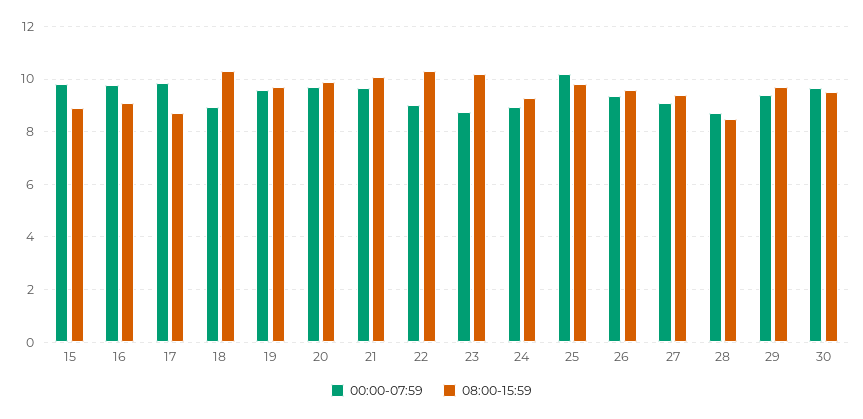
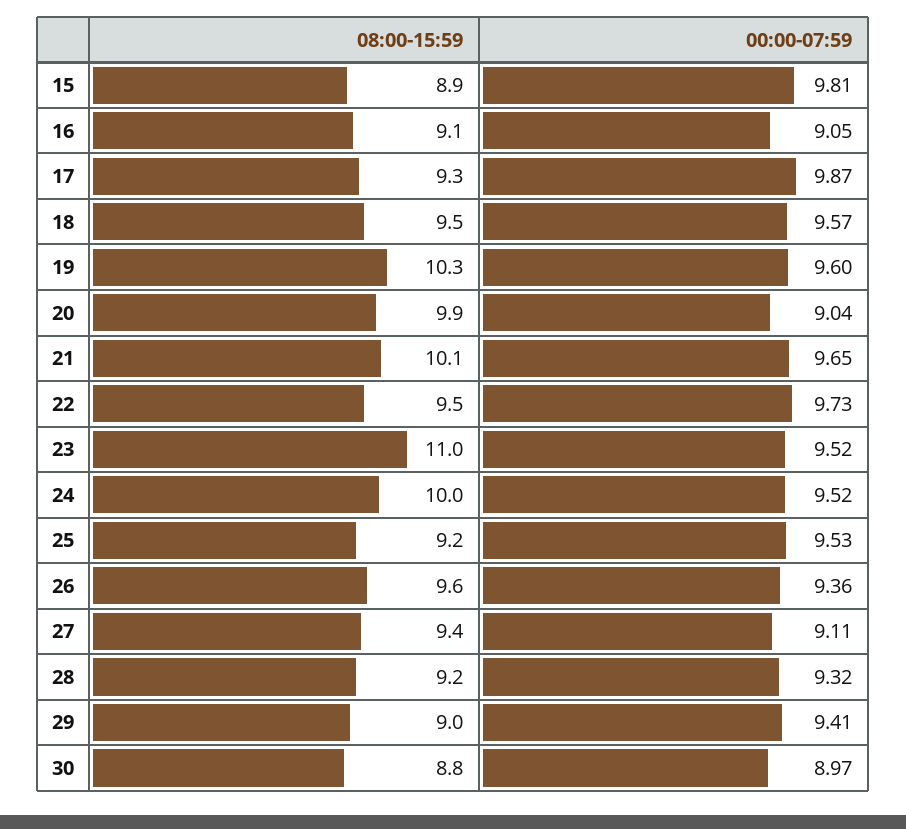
00:00-07:59, 16: 9.75 -> 9.05
08:00-15:59, 17: 8.75 -> 9.3
00:00-07:59, 18: 9 -> 9.57
08:00-15:59, 18: 10.25 -> 9.5
08:00-15:59, 19: 9.75 -> 10.3
00:00-07:59, 20: 9.75 -> 9.04
00:00-07:59, 22: 9 -> 9.73
08:00-15:59, 22: 10.25 -> 9.5
00:00-07:59, 23: 8.75 -> 9.52
08:00-15:59, 23: 10.25 -> 11
00:00-07:59, 24: 9 -> 9.52
08:00-15:59, 24: 9.25 -> 10
00:00-07:59, 25: 10.25 -> 9.53
08:00-15:59, 25: 9.75 -> 9.2
00:00-07:59, 28: 8.75 -> 9.32
08:00-15:59, 28: 8.5 -> 9.2
08:00-15:59, 29: 9.75 -> 9
00:00-07:59, 30: 9.75 -> 8.97
08:00-15:59, 30: 9.5 -> 8.8

